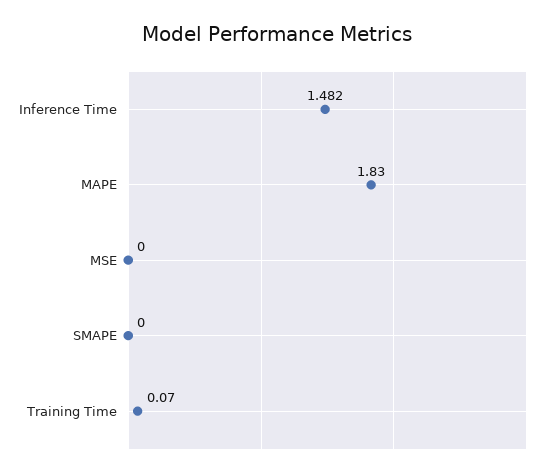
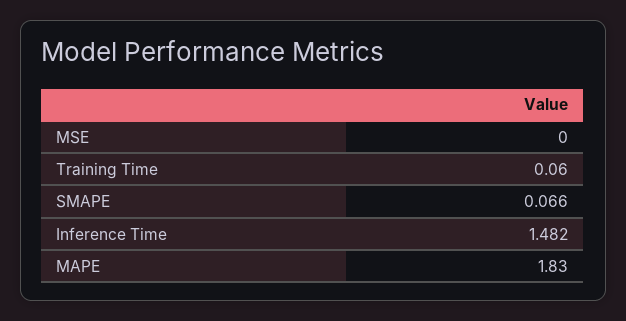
SMAPE: 0 -> 0.066
Training Time: 0.07 -> 0.06

